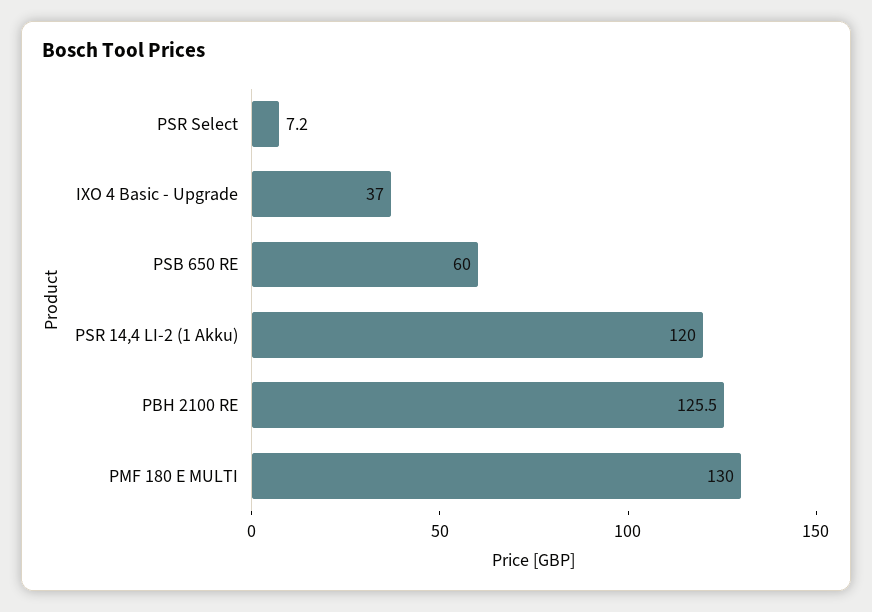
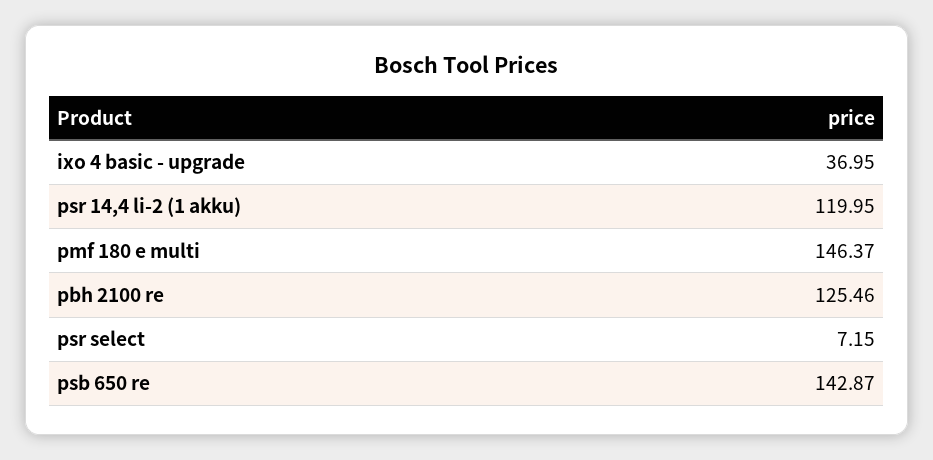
PSB 650 RE: 60 -> 142.87
PMF 180 E MULTI: 130 -> 146.37

